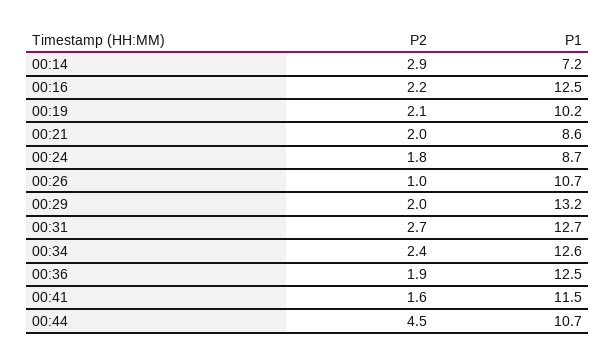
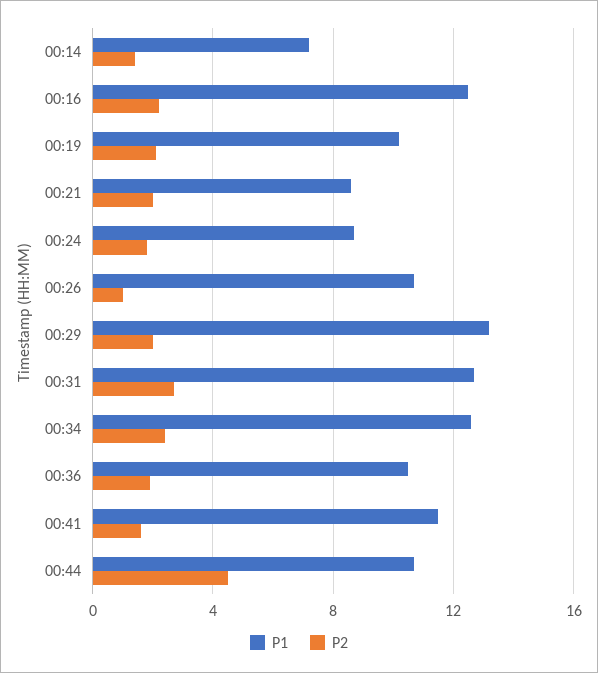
P2, 00:14: 2.9 -> 1.5
P1, 00:36: 12.5 -> 10.5

